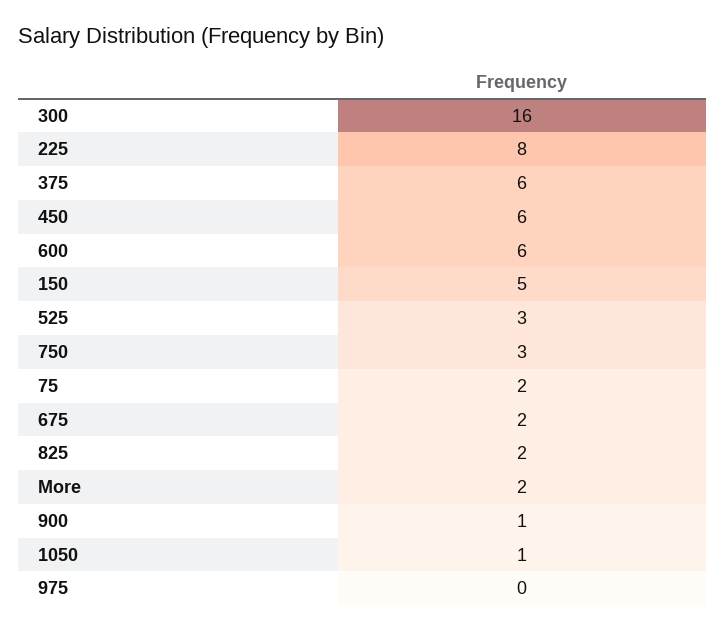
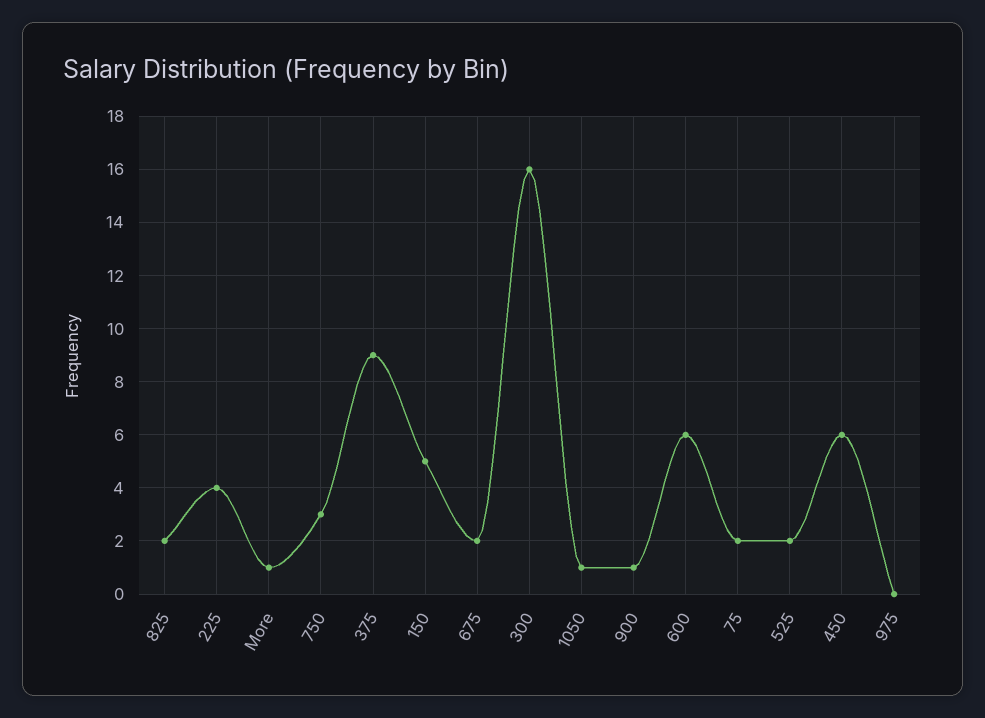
225: 8 -> 4
375: 6 -> 9
525: 3 -> 2
More: 2 -> 1

